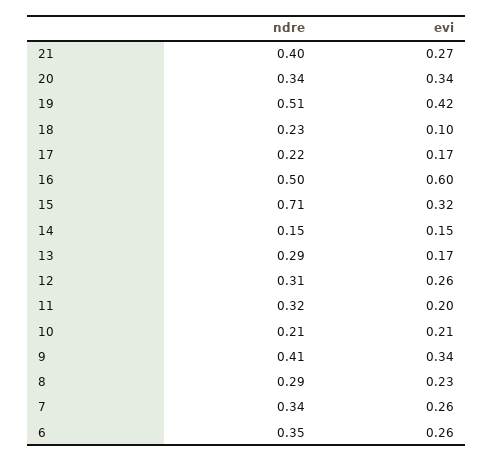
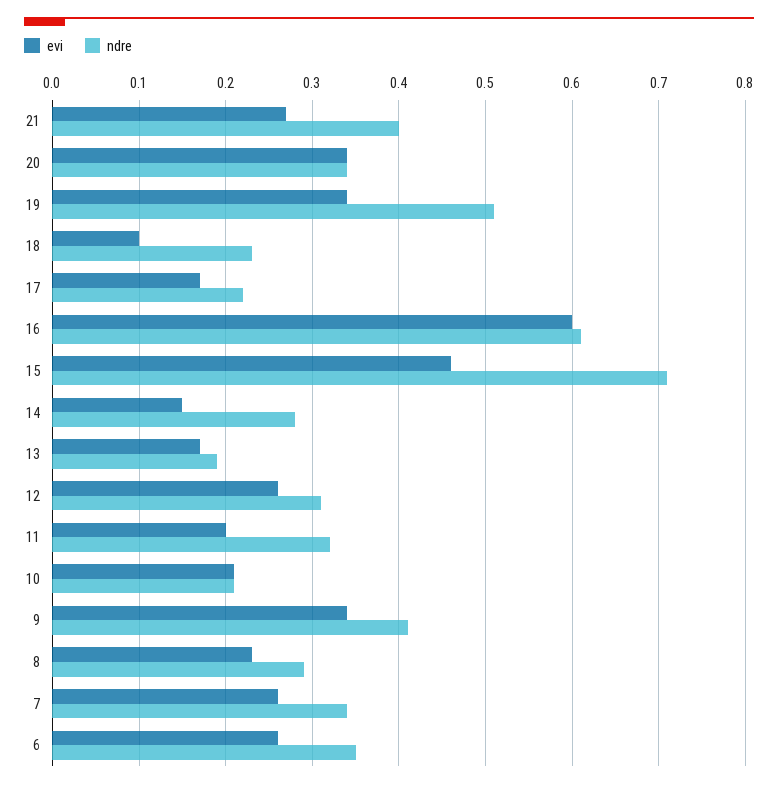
evi, 19: 0.42 -> 0.34
ndre, 16: 0.5 -> 0.61
evi, 15: 0.32 -> 0.46
ndre, 14: 0.15 -> 0.28
ndre, 13: 0.29 -> 0.19

